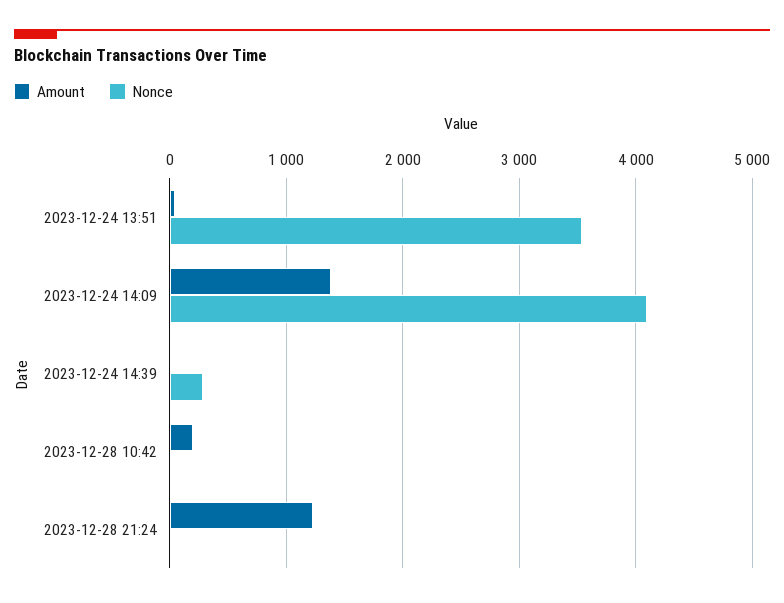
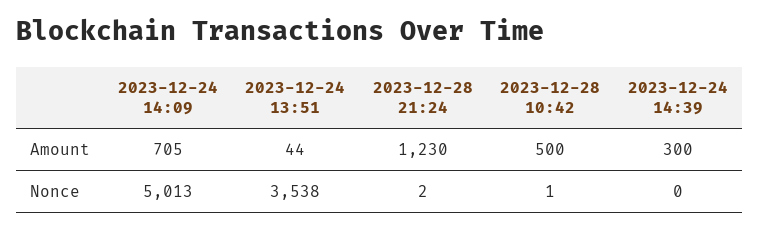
Amount, 2023-12-24 14:09: 1400 -> 705
Nonce, 2023-12-24 14:09: 4100 -> 5013
Amount, 2023-12-24 14:39: 0 -> 300
Nonce, 2023-12-24 14:39: 300 -> 0
Amount, 2023-12-28 10:42: 200 -> 500

